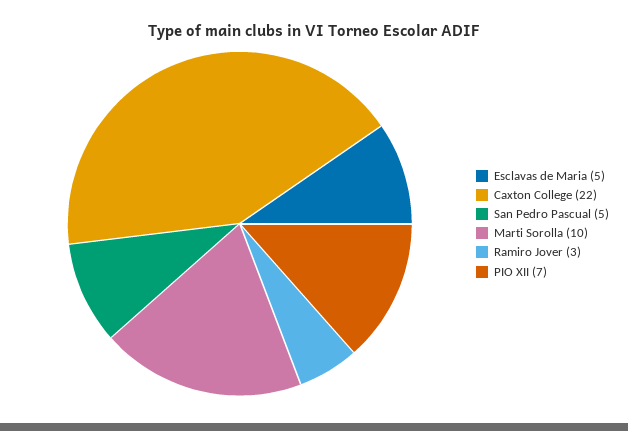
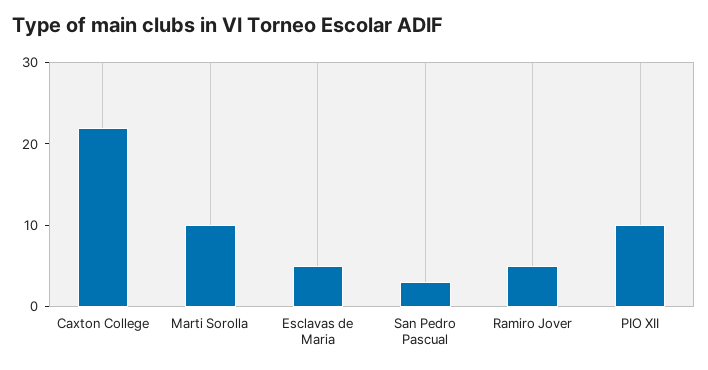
San Pedro Pascual: 5 -> 3
Ramiro Jover: 3 -> 5
PIO XII: 7 -> 10

